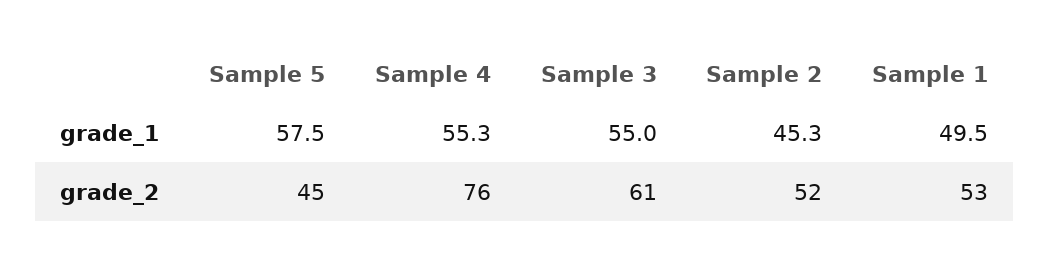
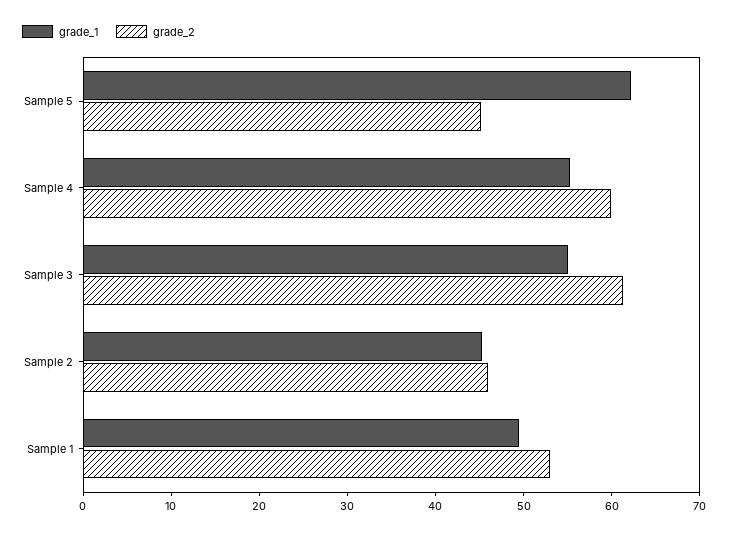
grade_1, Sample 5: 57.5 -> 62
grade_2, Sample 4: 76 -> 60
grade_2, Sample 2: 52 -> 46

